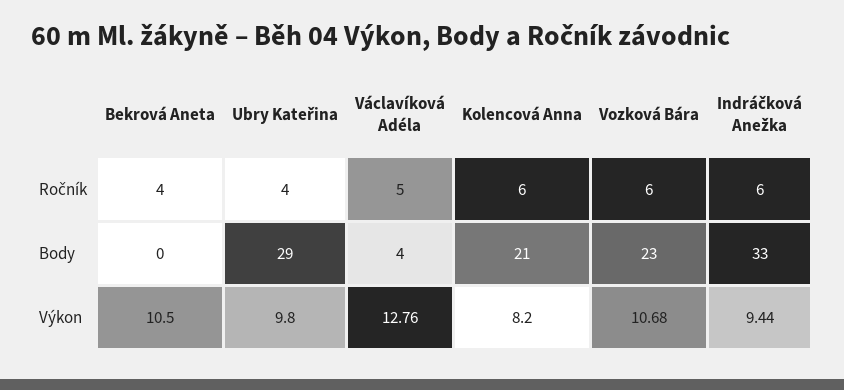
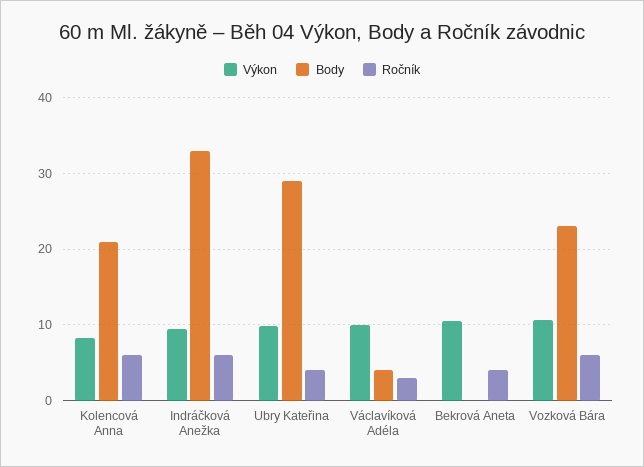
Ročník, Václavíková Adéla: 5 -> 3
Výkon, Václavíková Adéla: 12.76 -> 10

